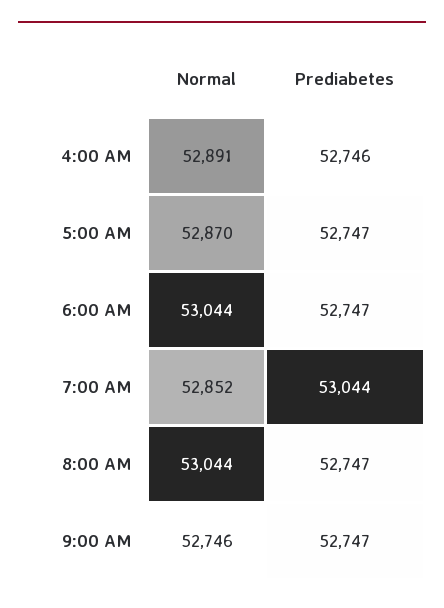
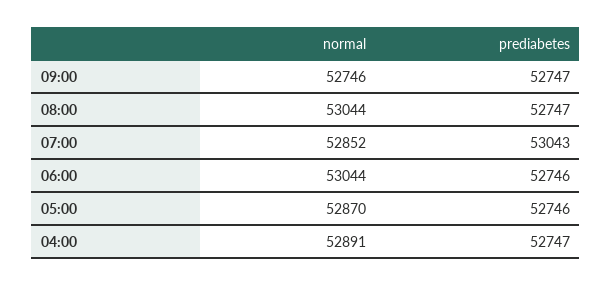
Prediabetes, 4:00 AM: 52746 -> 52747
Prediabetes, 5:00 AM: 52747 -> 52746
Prediabetes, 6:00 AM: 52747 -> 52746
Prediabetes, 7:00 AM: 53044 -> 53043

